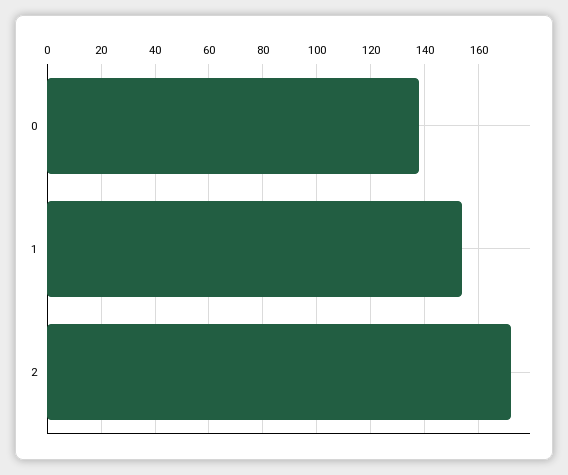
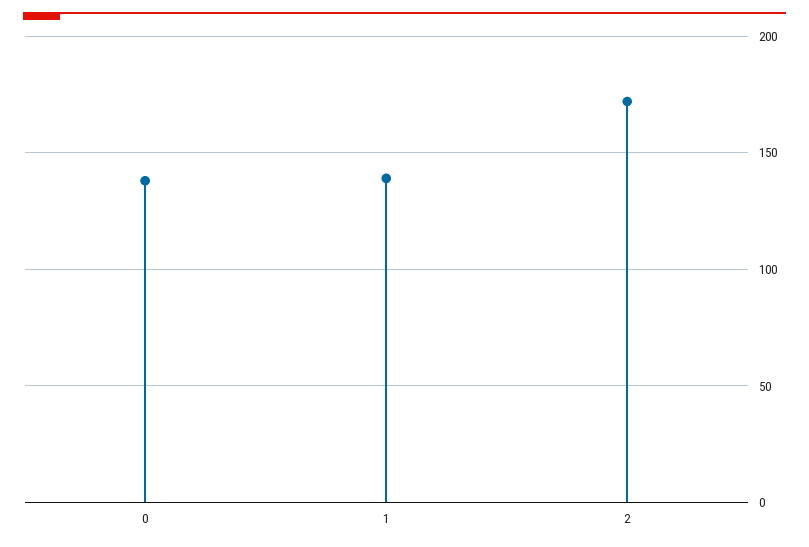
1: 155 -> 140

